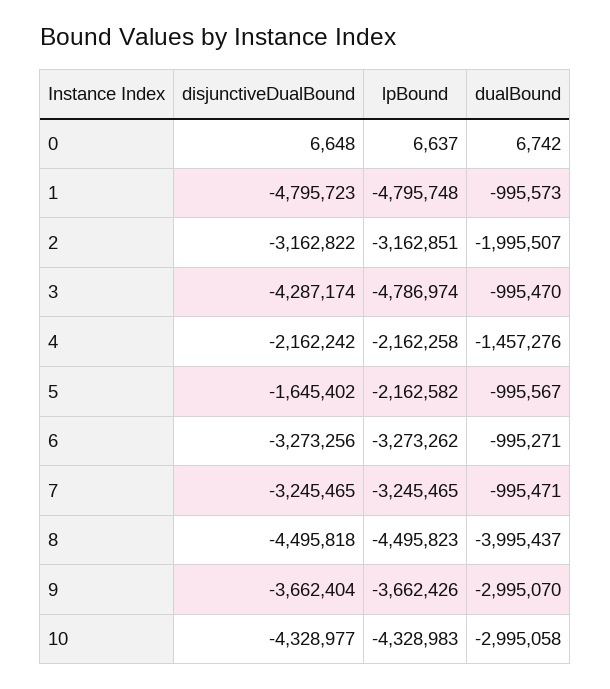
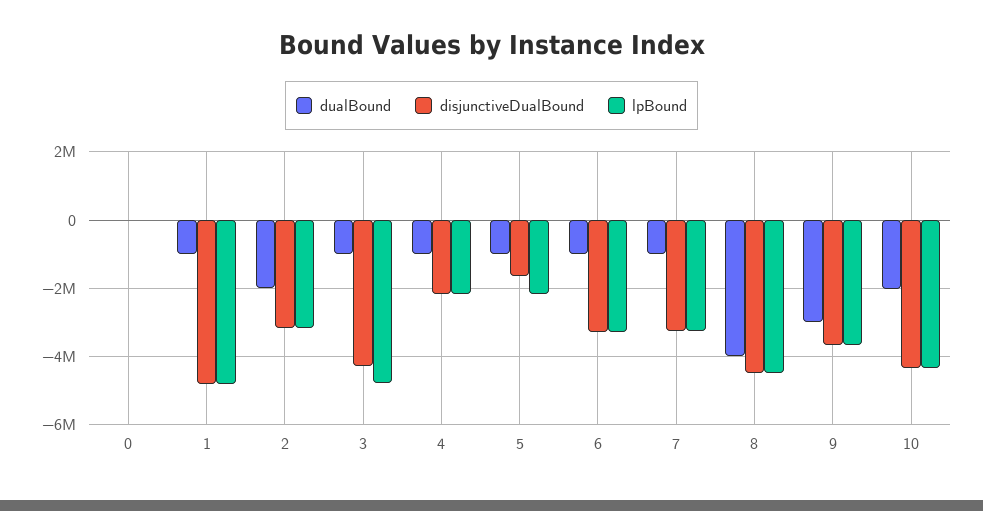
dualBound, 4: -1457276 -> -1000000
dualBound, 10: -2995058 -> -2000000

